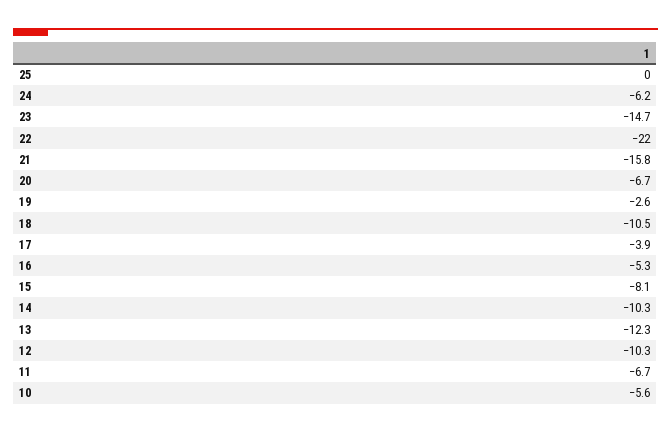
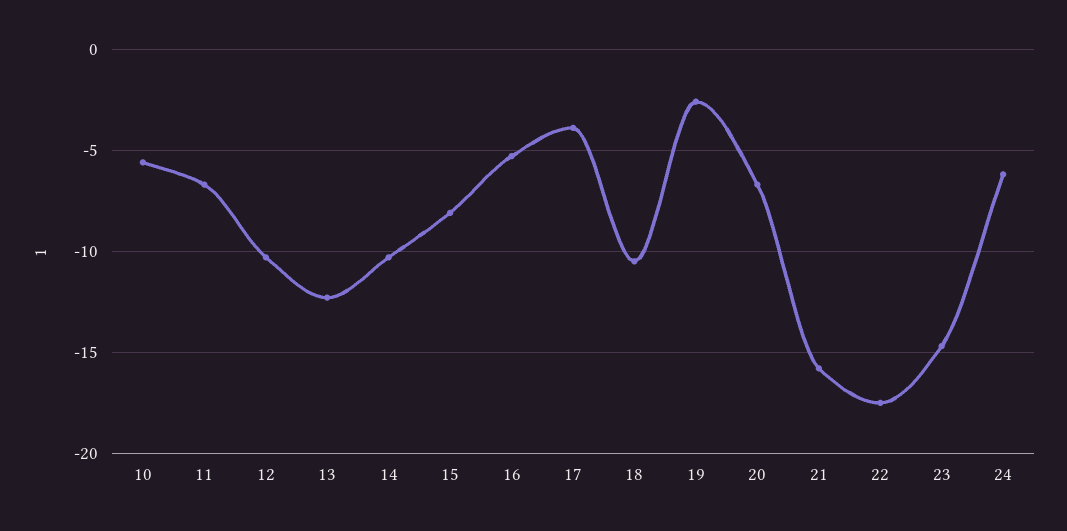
25: 0 -> none
22: -22 -> -17.5

